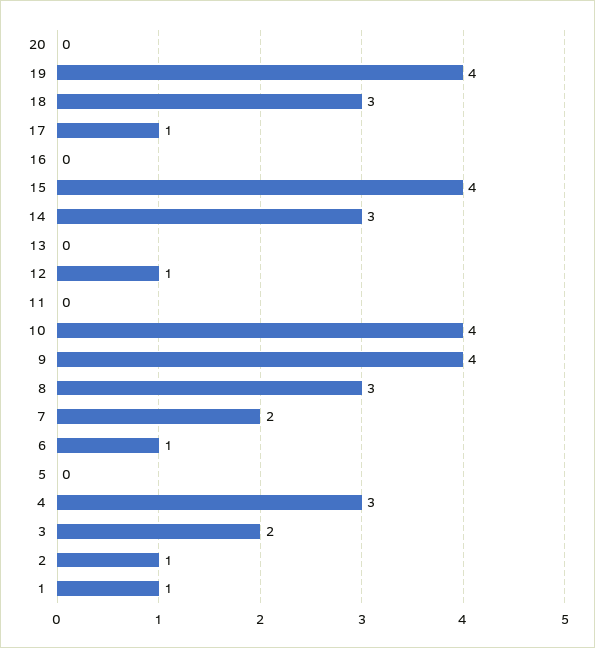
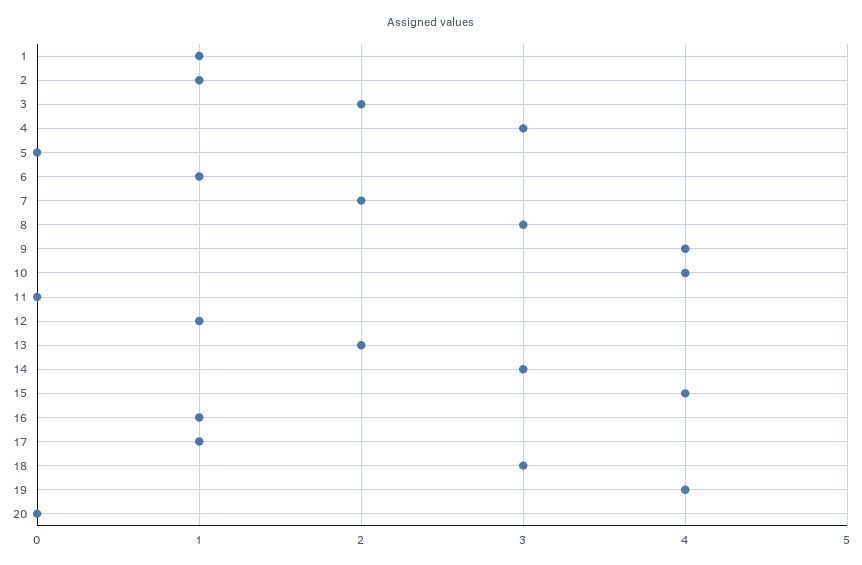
16: 0 -> 1
13: 0 -> 2

